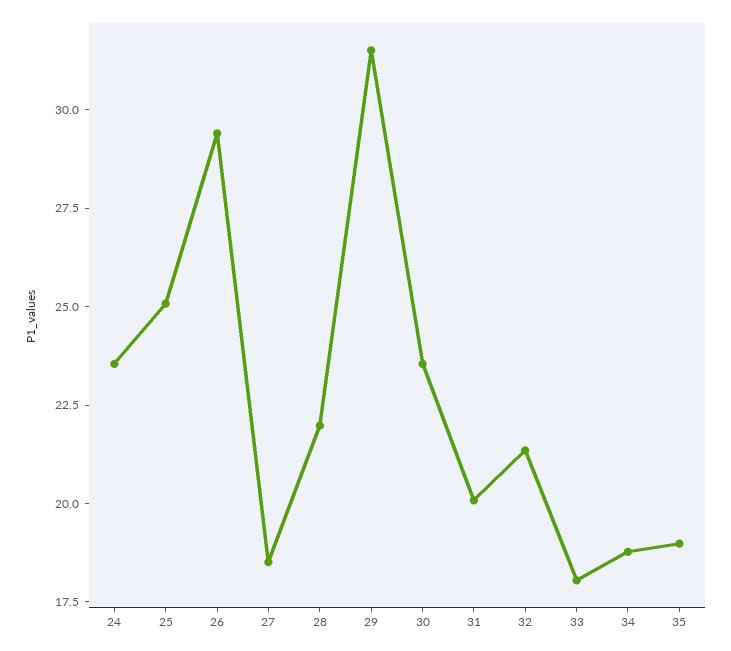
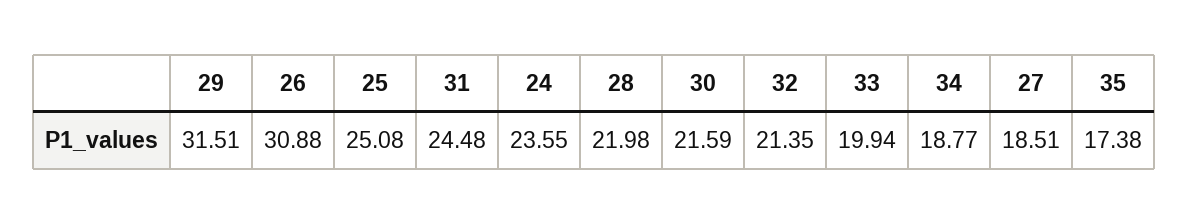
26: 29.5 -> 30.88
30: 23.5 -> 21.59
31: 20 -> 24.48
33: 18 -> 19.94
35: 19 -> 17.38

